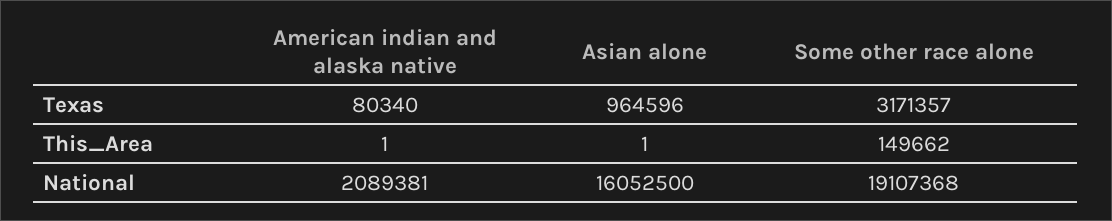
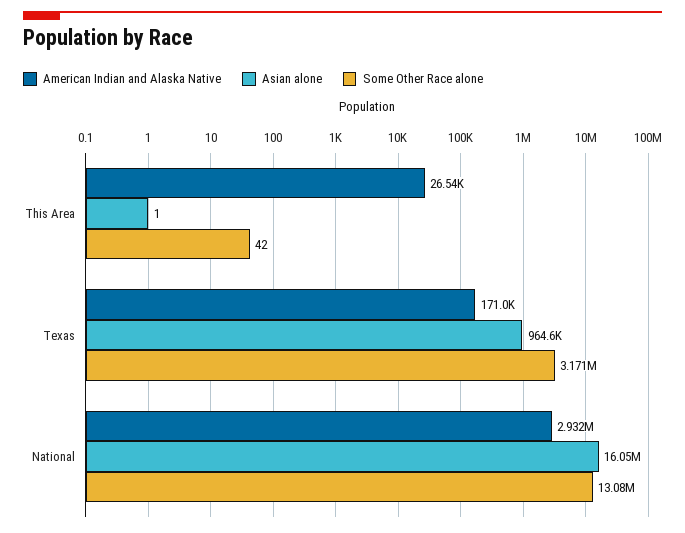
American indian and alaska native, Texas: 80340 -> 171000
American indian and alaska native, This_Area: 1 -> 26540
Some other race alone, This_Area: 149662 -> 42
American indian and alaska native, National: 2089381 -> 2932000
Some other race alone, National: 19107368 -> 13080000

